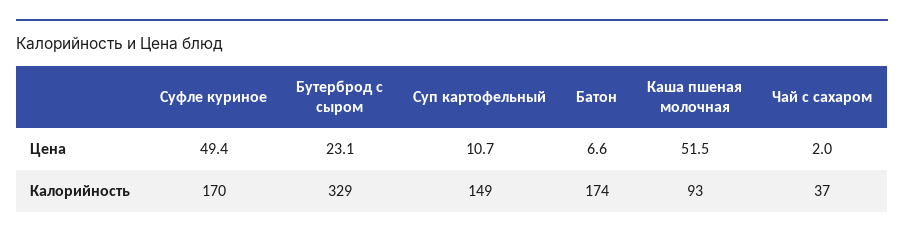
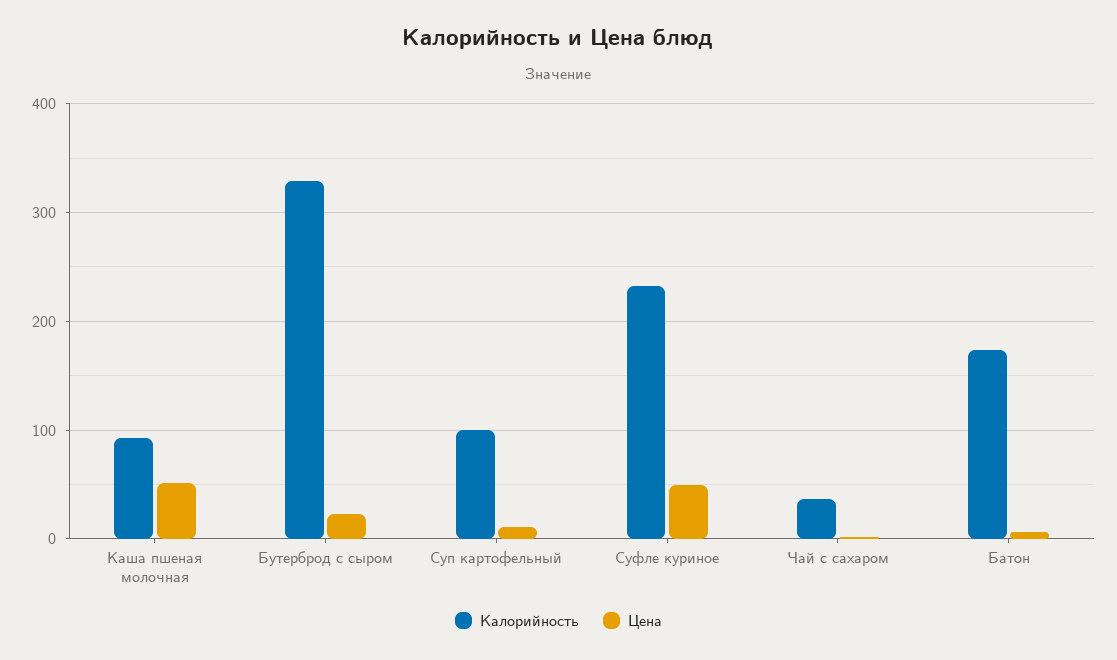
Калорийность, Суфле куриное: 170 -> 230
Калорийность, Суп картофельный: 149 -> 100

